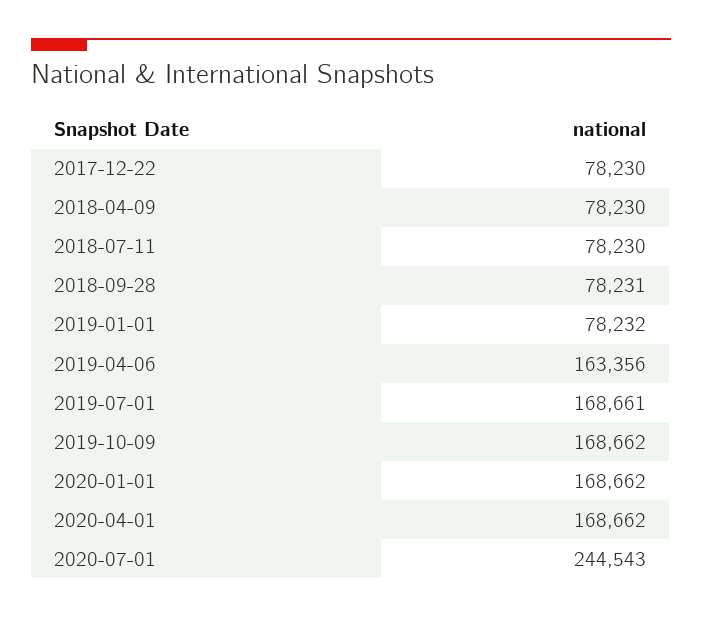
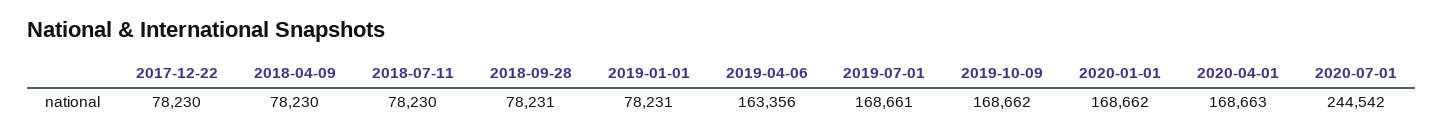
2019-01-01: 78232 -> 78231
2020-04-01: 168662 -> 168663
2020-07-01: 244543 -> 244542

